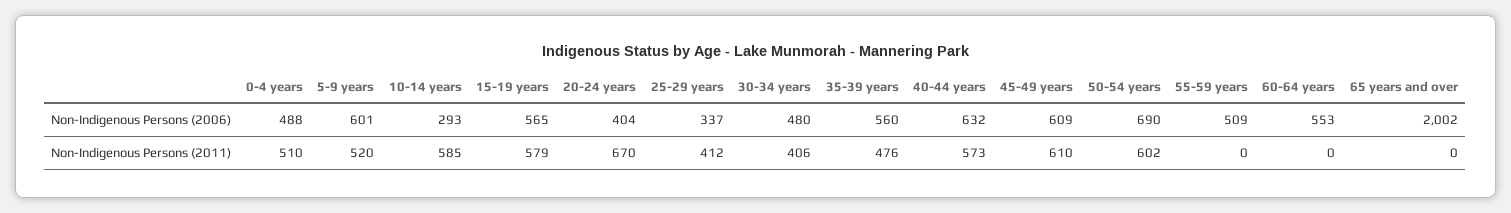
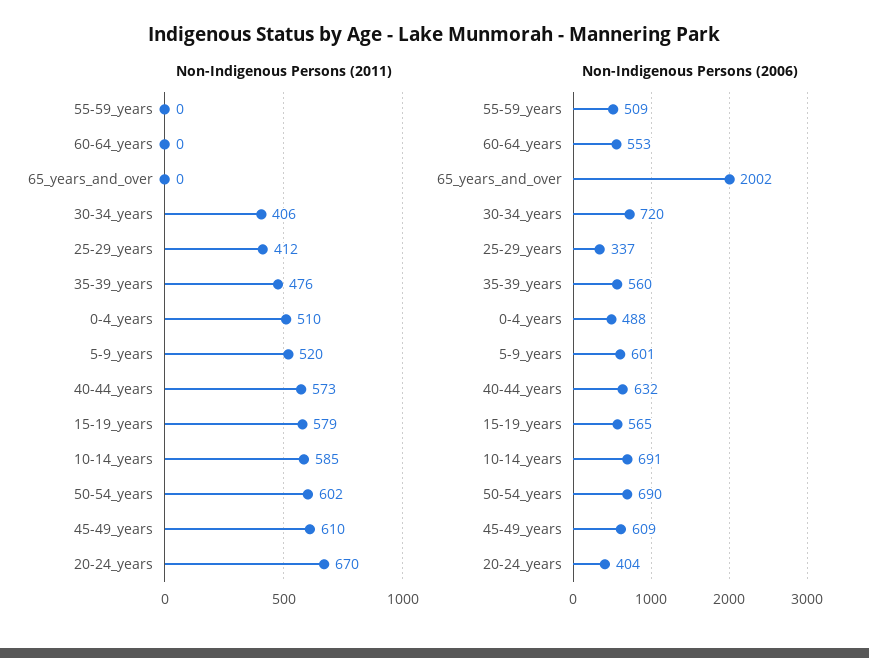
Non-Indigenous Persons (2006), 10-14 years: 293 -> 691
Non-Indigenous Persons (2006), 30-34 years: 480 -> 720

